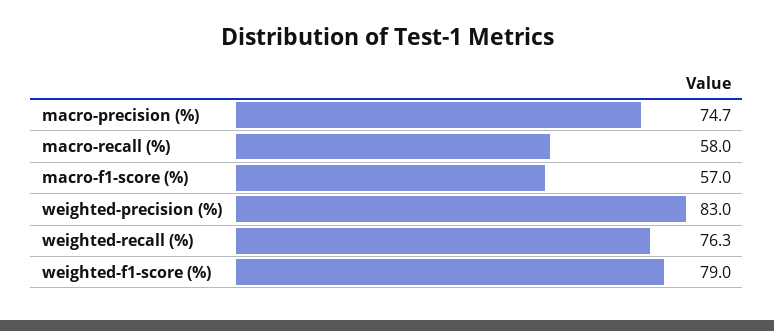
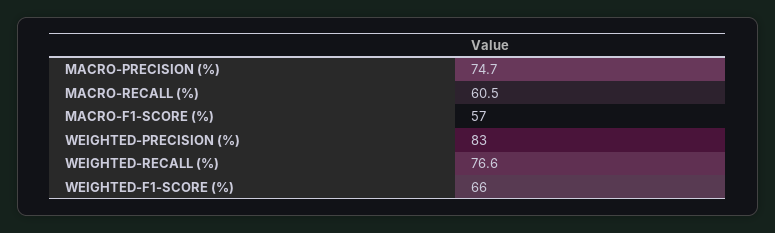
macro-recall (%): 58 -> 60.5
weighted-recall (%): 76.3 -> 76.6
weighted-f1-score (%): 79 -> 66

